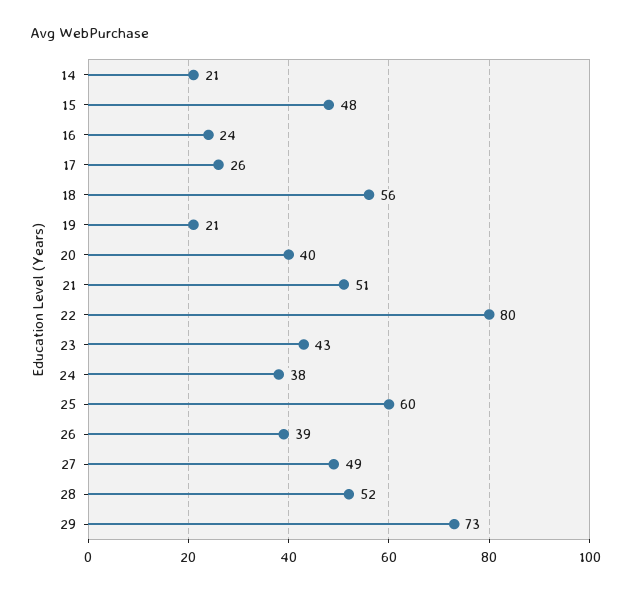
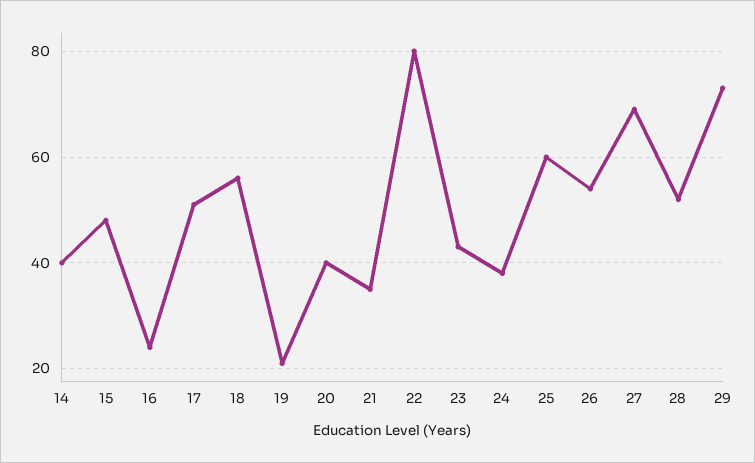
14: 21 -> 40
17: 26 -> 50
21: 51 -> 35
26: 39 -> 55
27: 49 -> 70

